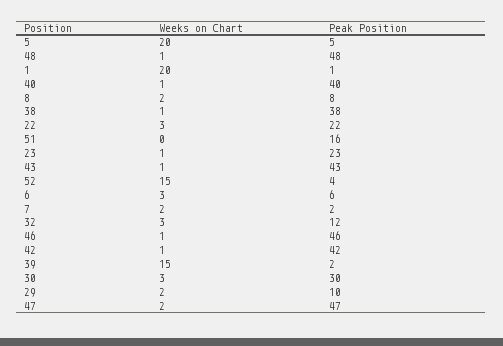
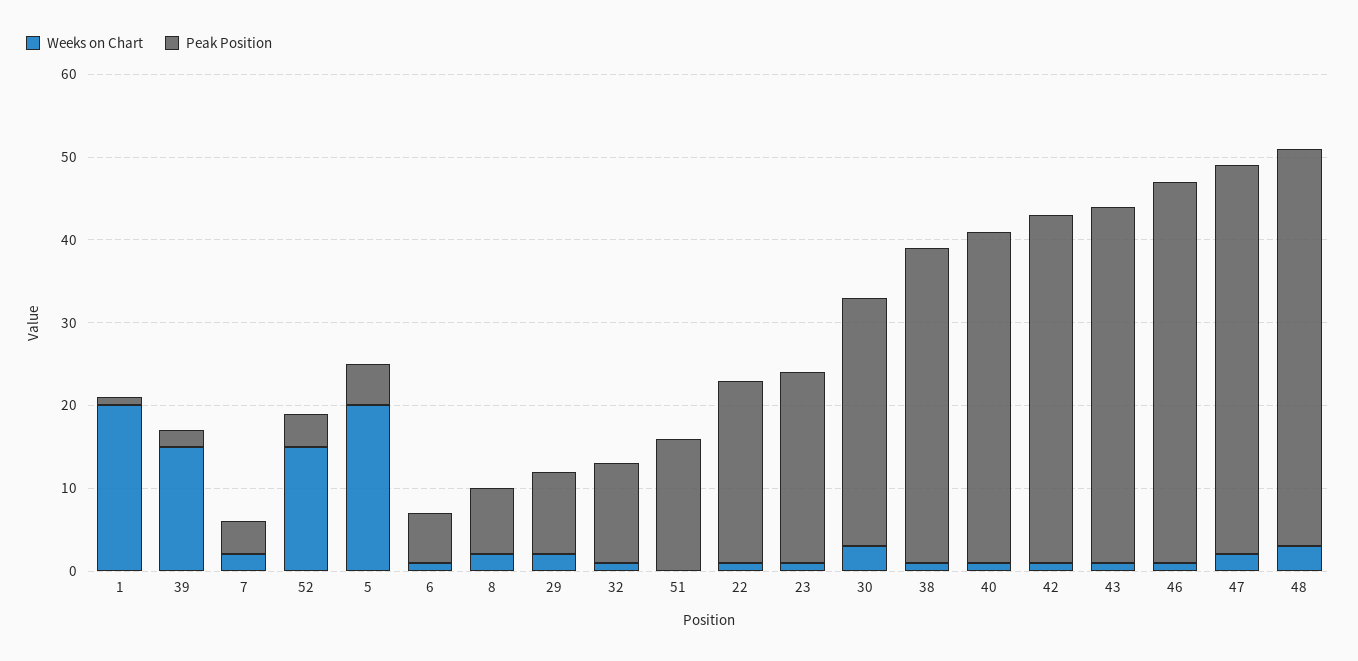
Weeks on Chart, 48: 1 -> 3
Weeks on Chart, 22: 3 -> 1
Weeks on Chart, 6: 3 -> 1
Peak Position, 7: 2 -> 4
Weeks on Chart, 32: 3 -> 1

